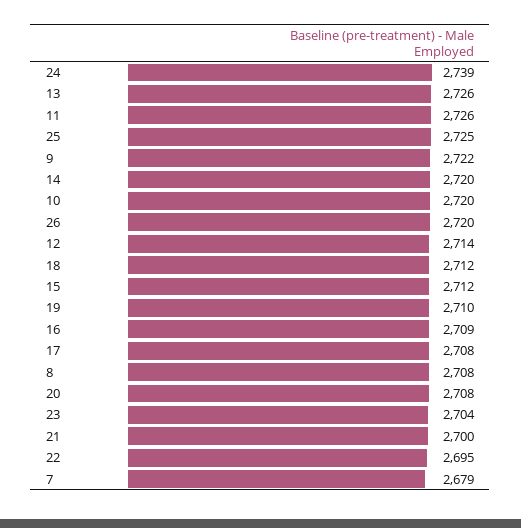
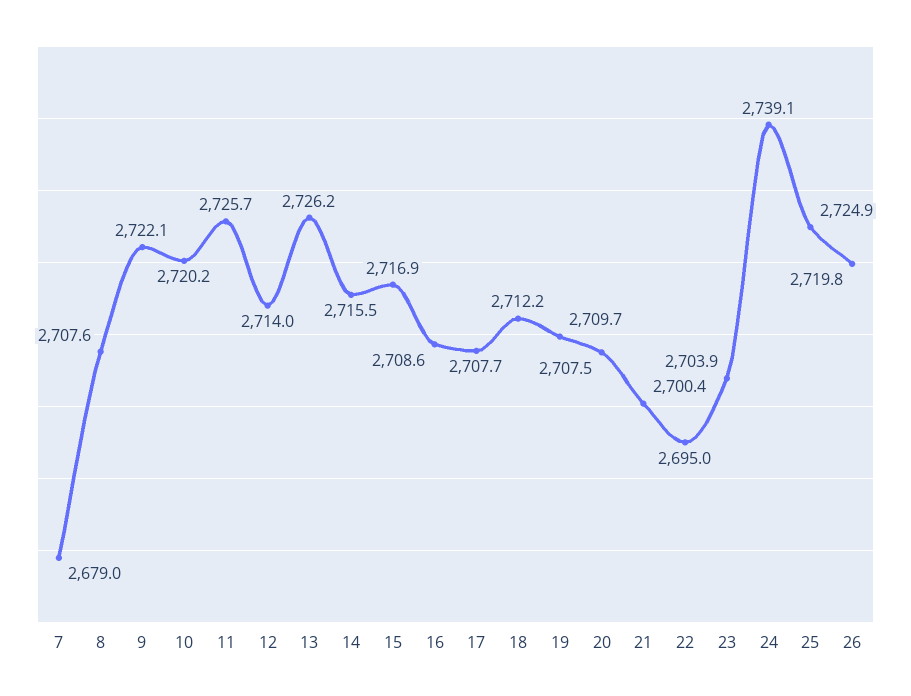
14: 2720 -> 2715.5
15: 2712 -> 2716.9

